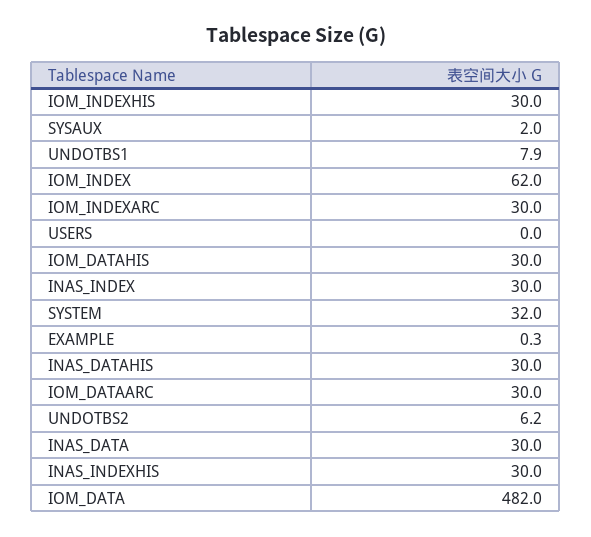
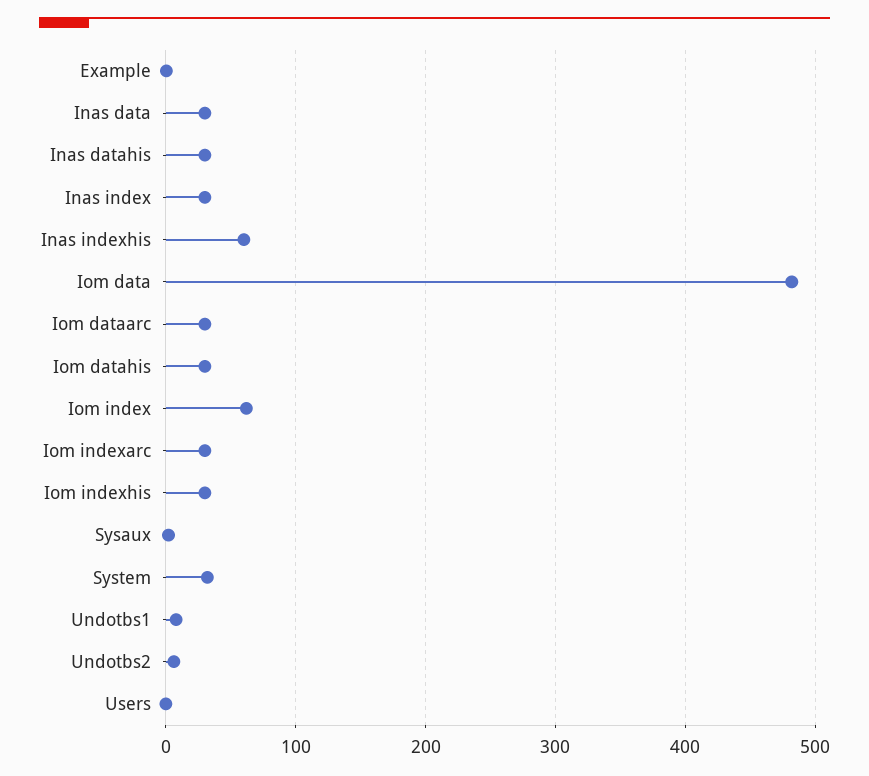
INAS_INDEXHIS: 30 -> 60

